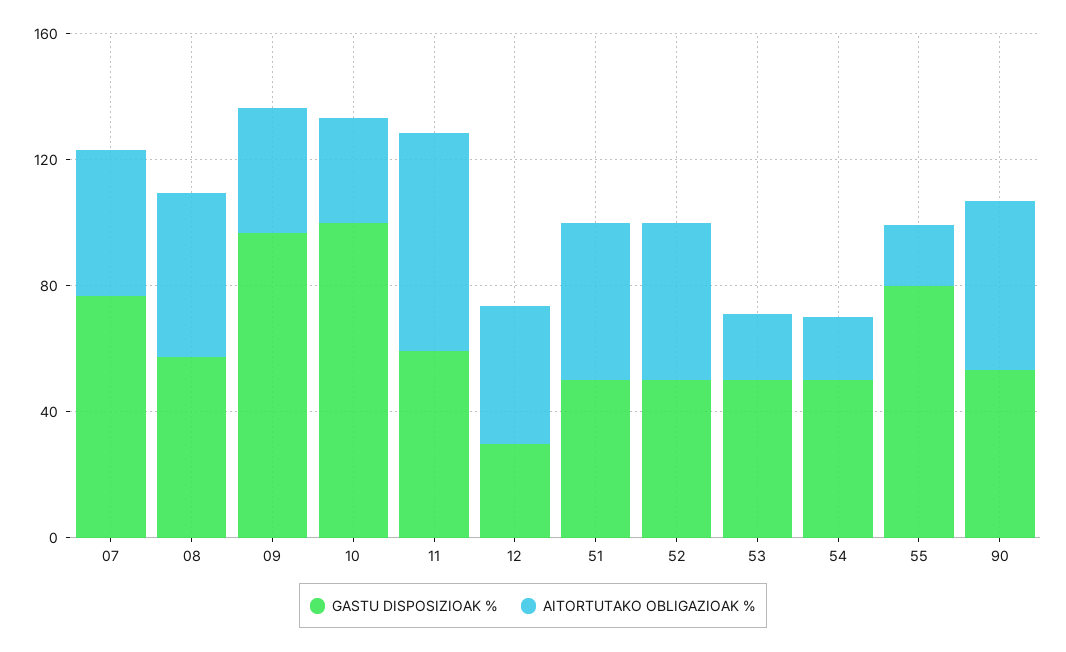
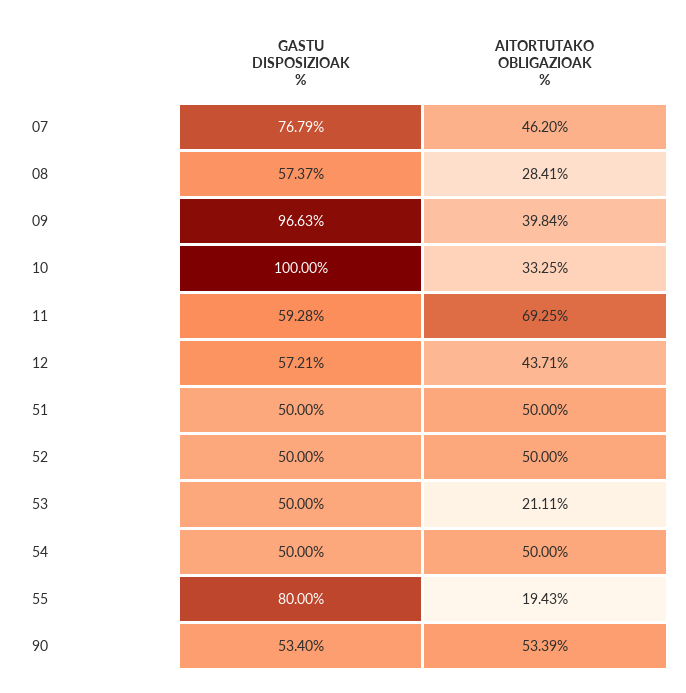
AITORTUTAKO OBLIGAZIOAK %, 08: 50 -> 28.41
GASTU DISPOSIZIOAK %, 12: 30 -> 57.21
AITORTUTAKO OBLIGAZIOAK %, 54: 20 -> 50

